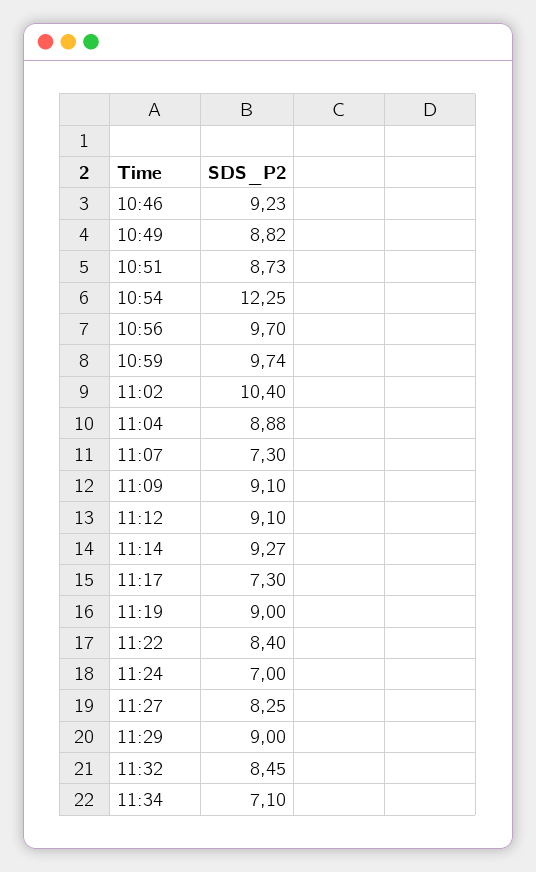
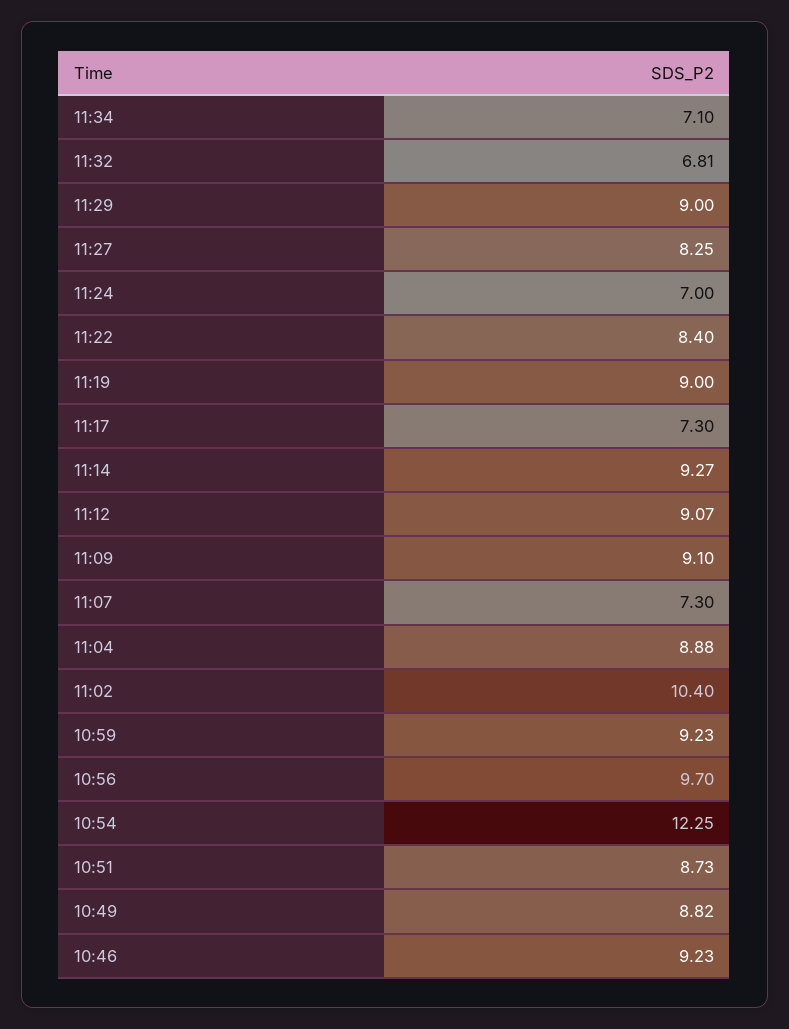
10:59: 9.74 -> 9.23
11:12: 9.1 -> 9.07
11:32: 8.45 -> 6.81

